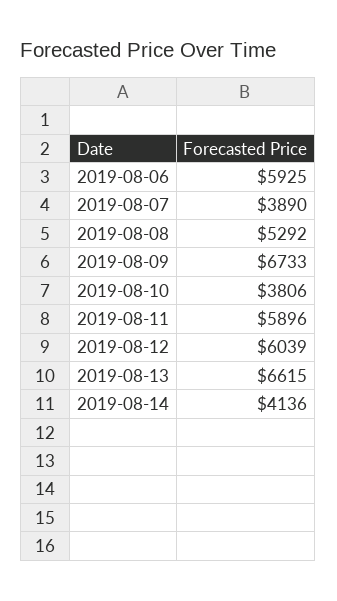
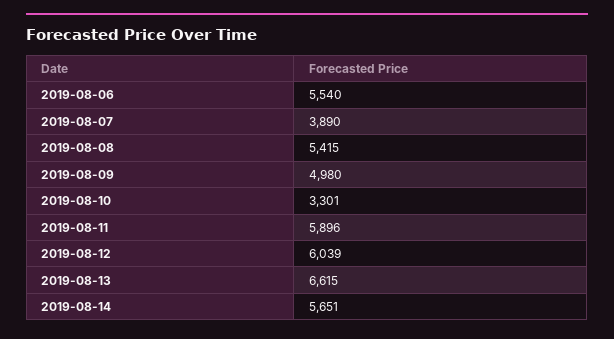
2019-08-06: 5925 -> 5540
2019-08-08: 5292 -> 5415
2019-08-09: 6733 -> 4980
2019-08-10: 3806 -> 3301
2019-08-14: 4136 -> 5651

